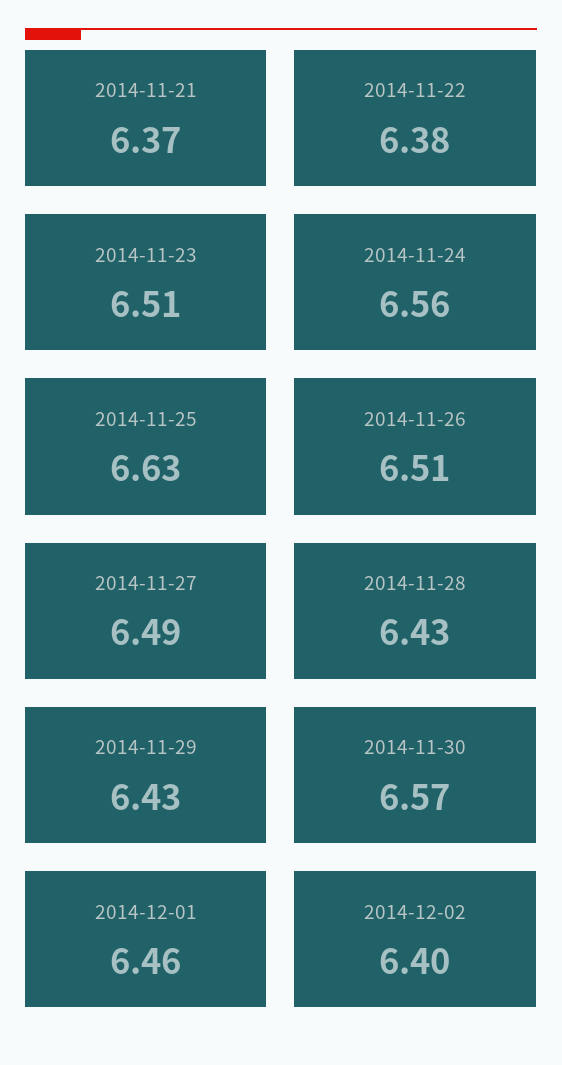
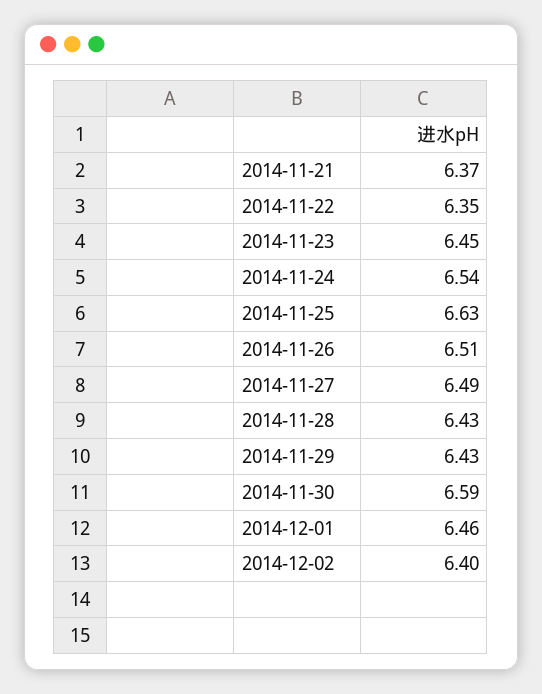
2014-11-22: 6.38 -> 6.35
2014-11-23: 6.51 -> 6.45
2014-11-24: 6.56 -> 6.54
2014-11-30: 6.57 -> 6.59

